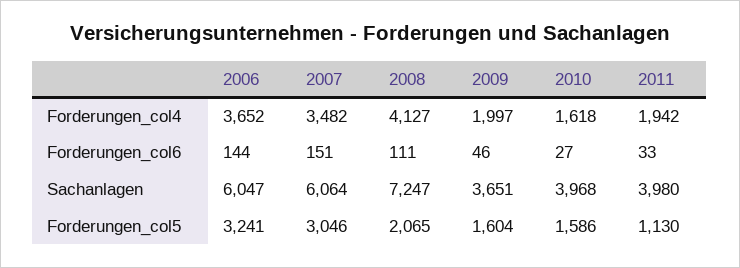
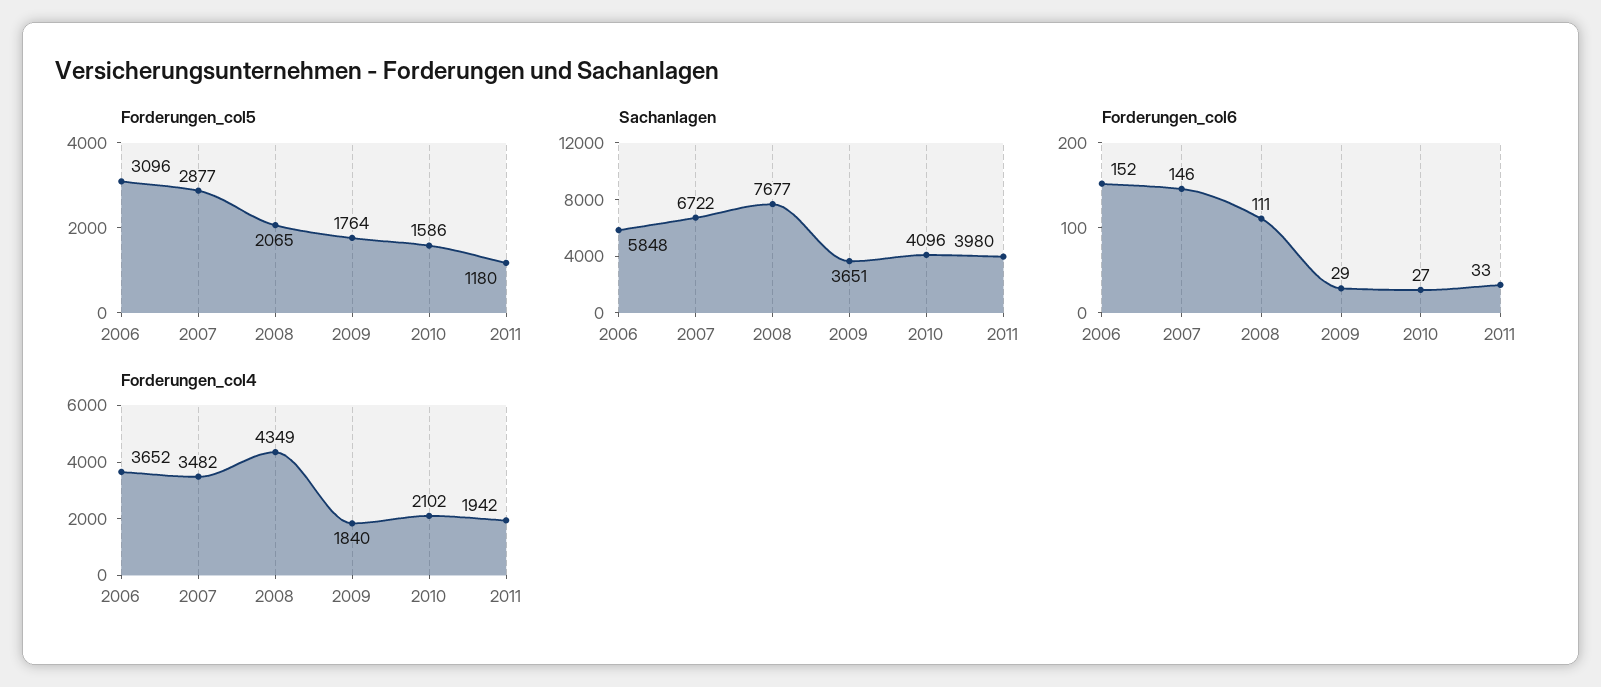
Forderungen_col4, 2008: 4127 -> 4349
Forderungen_col4, 2009: 1997 -> 1840
Forderungen_col4, 2010: 1618 -> 2102
Forderungen_col6, 2006: 144 -> 152
Forderungen_col6, 2007: 151 -> 146
Forderungen_col6, 2009: 46 -> 29
Sachanlagen, 2006: 6047 -> 5848
Sachanlagen, 2007: 6064 -> 6722
Sachanlagen, 2008: 7247 -> 7677
Sachanlagen, 2010: 3968 -> 4096
Forderungen_col5, 2006: 3241 -> 3096
Forderungen_col5, 2007: 3046 -> 2877
Forderungen_col5, 2009: 1604 -> 1764
Forderungen_col5, 2011: 1130 -> 1180

